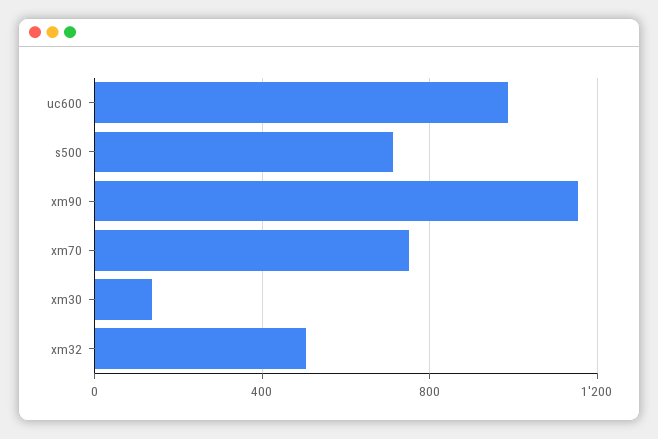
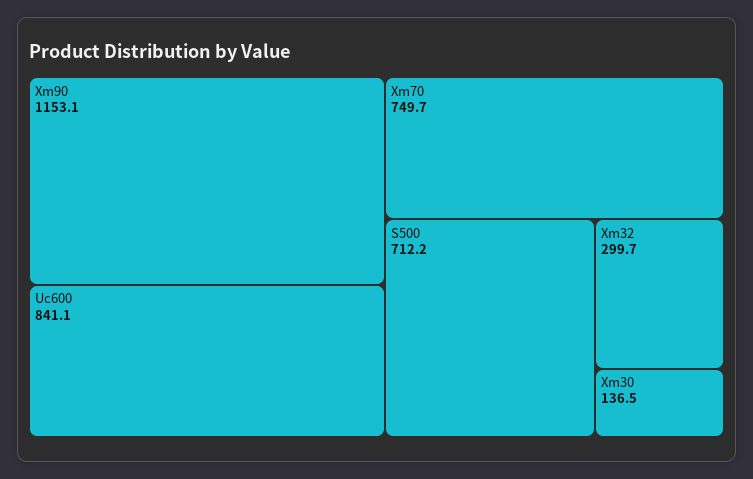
uc600: 1000 -> 841.1
xm32: 500 -> 299.7

